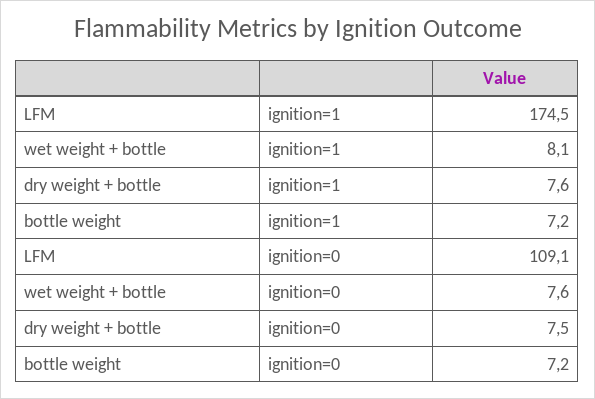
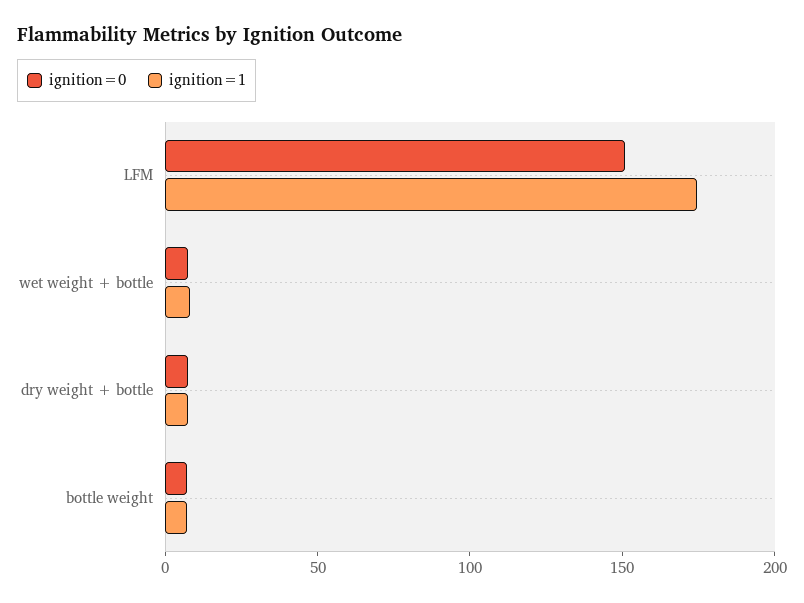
ignition=0, LFM: 109.1 -> 150

